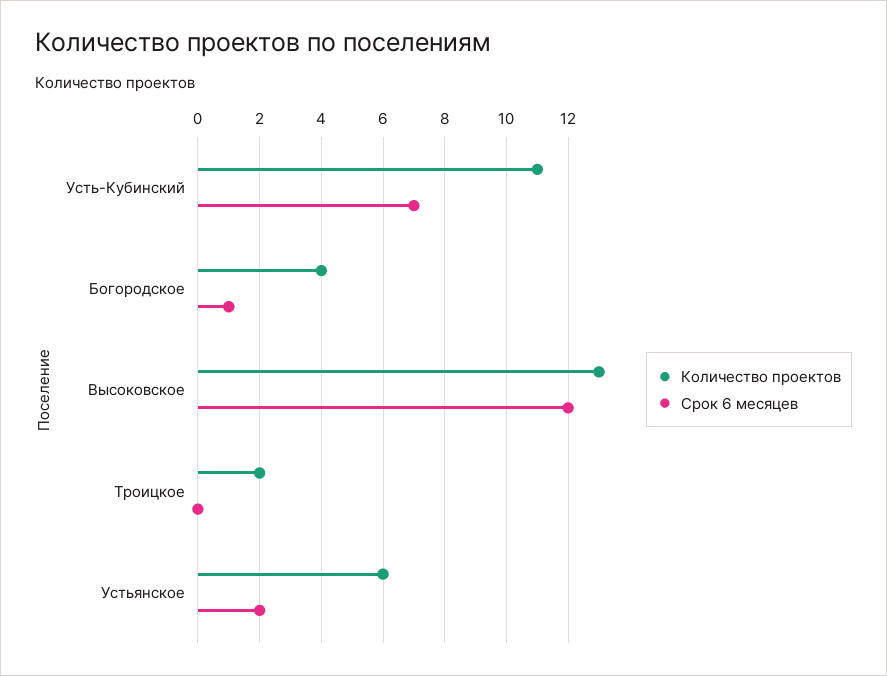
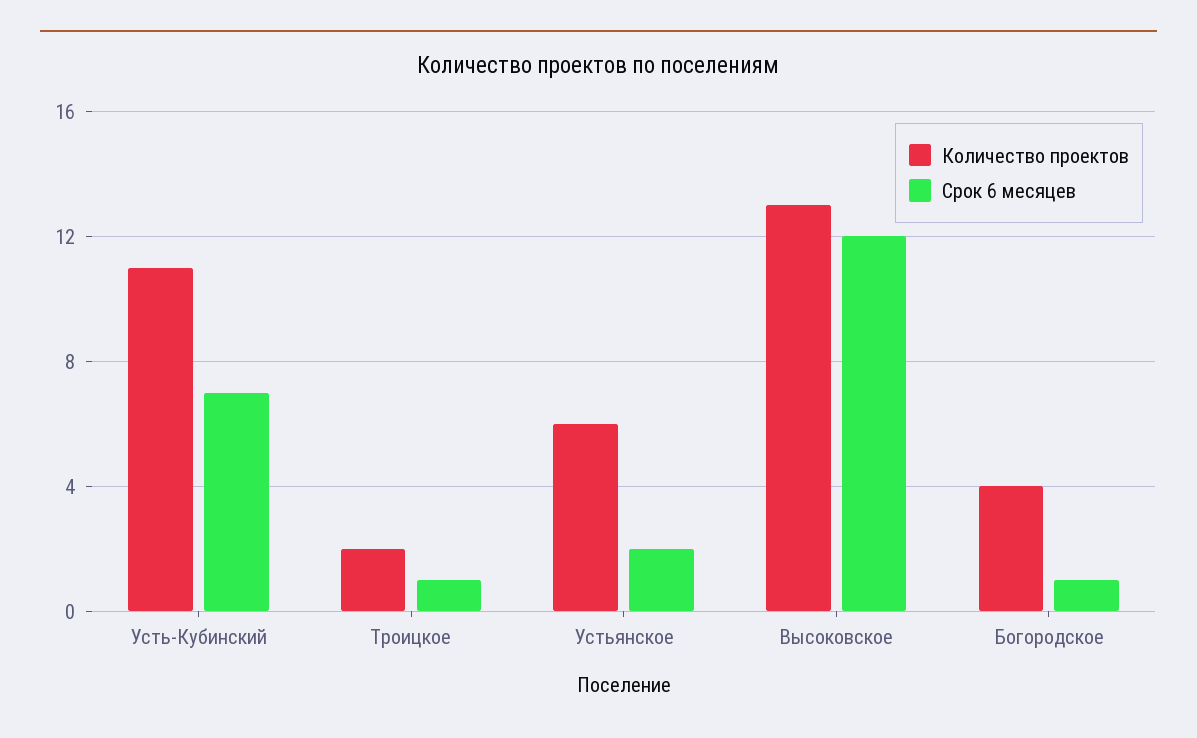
Срок 6 месяцев, Троицкое: 0 -> 1

